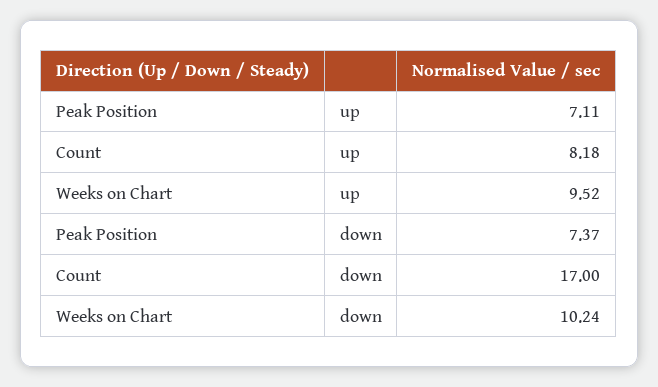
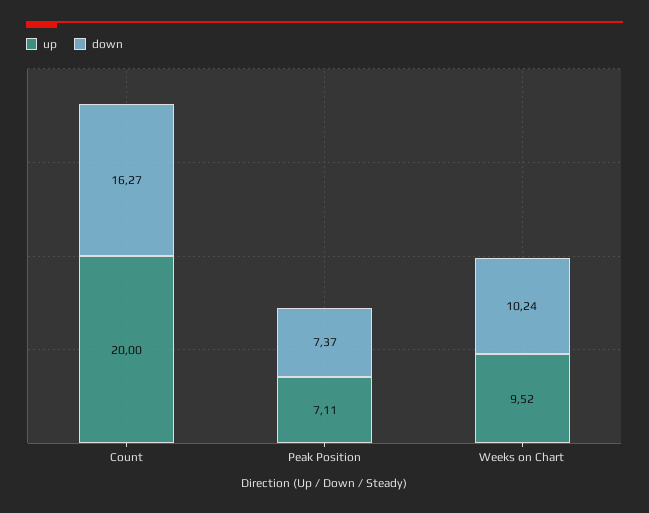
up, Count: 8.18 -> 20
down, Count: 17 -> 16.27

